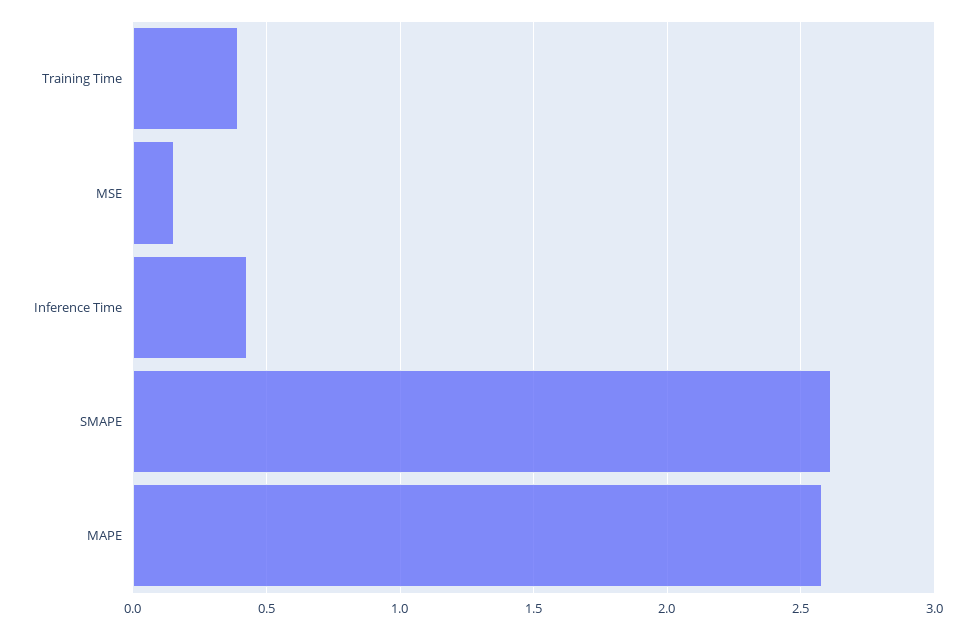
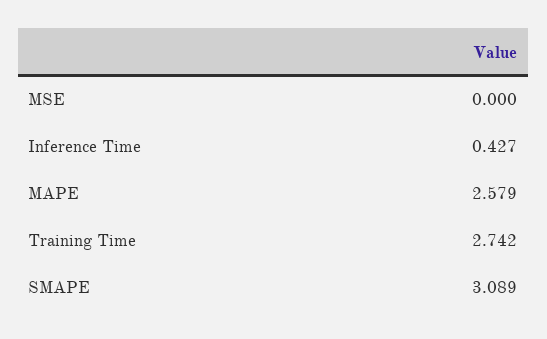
Training Time: 0.4 -> 2.742
MSE: 0.15 -> 0
SMAPE: 2.6 -> 3.089

